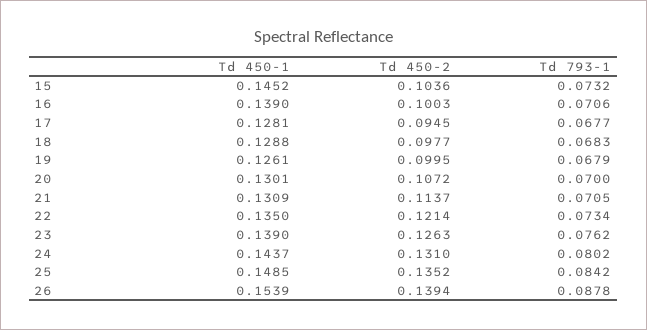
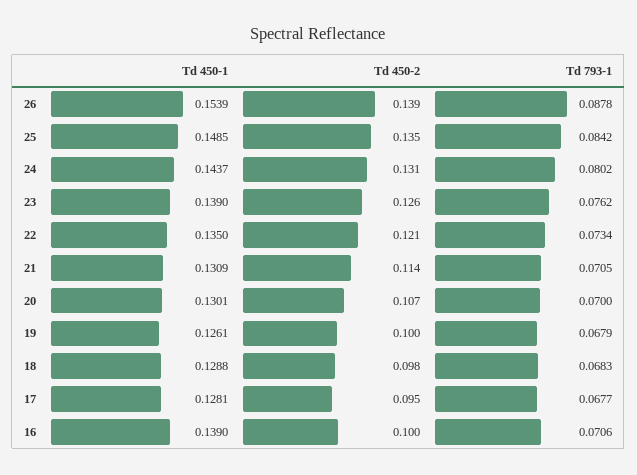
Td 450-1, 15: 0.1452 -> none
Td 450-2, 15: 0.1036 -> none
Td 793-1, 15: 0.0732 -> none

